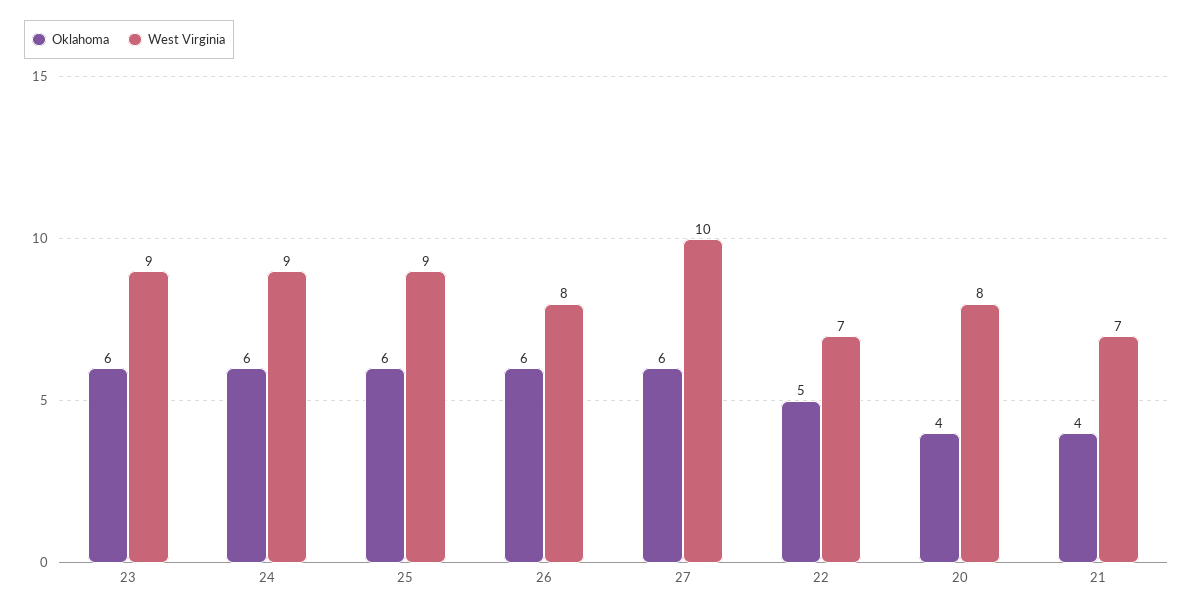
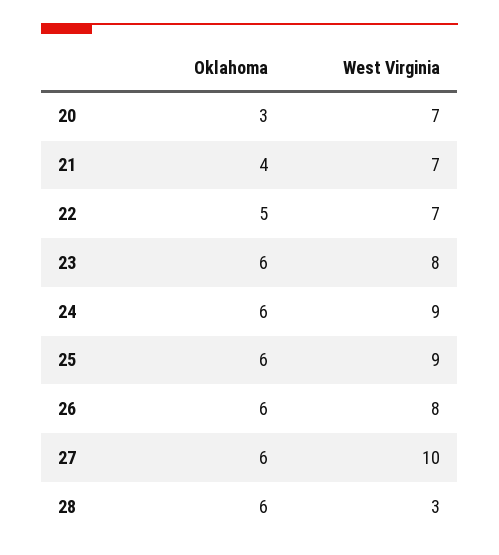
West Virginia, 23: 9 -> 8
Oklahoma, 20: 4 -> 3
West Virginia, 20: 8 -> 7
Oklahoma, 28: none -> 6
West Virginia, 28: none -> 3

